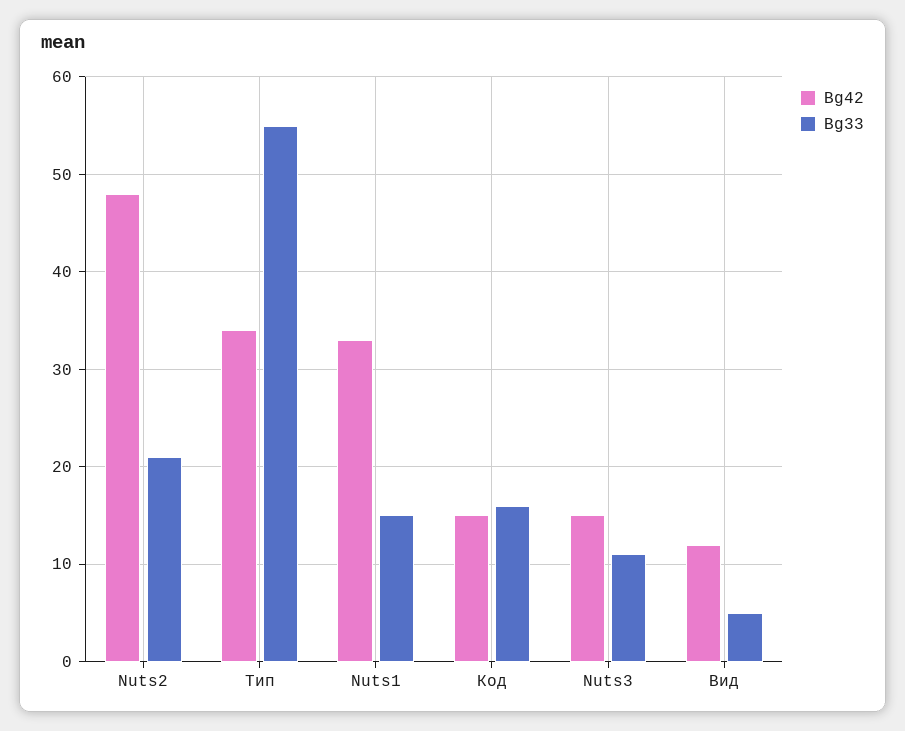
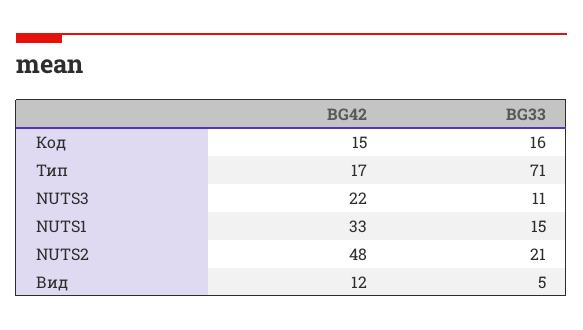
Bg42, Тип: 34 -> 17
Bg33, Тип: 55 -> 71
Bg42, Nuts3: 15 -> 22

